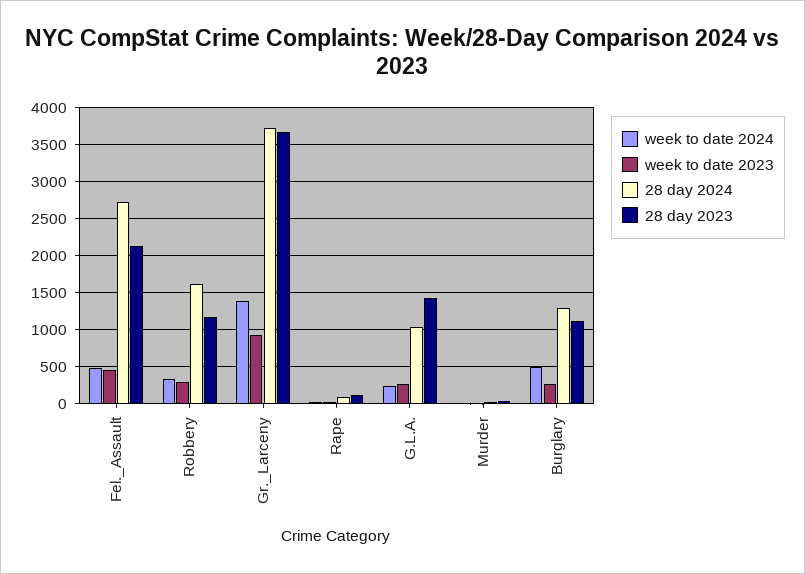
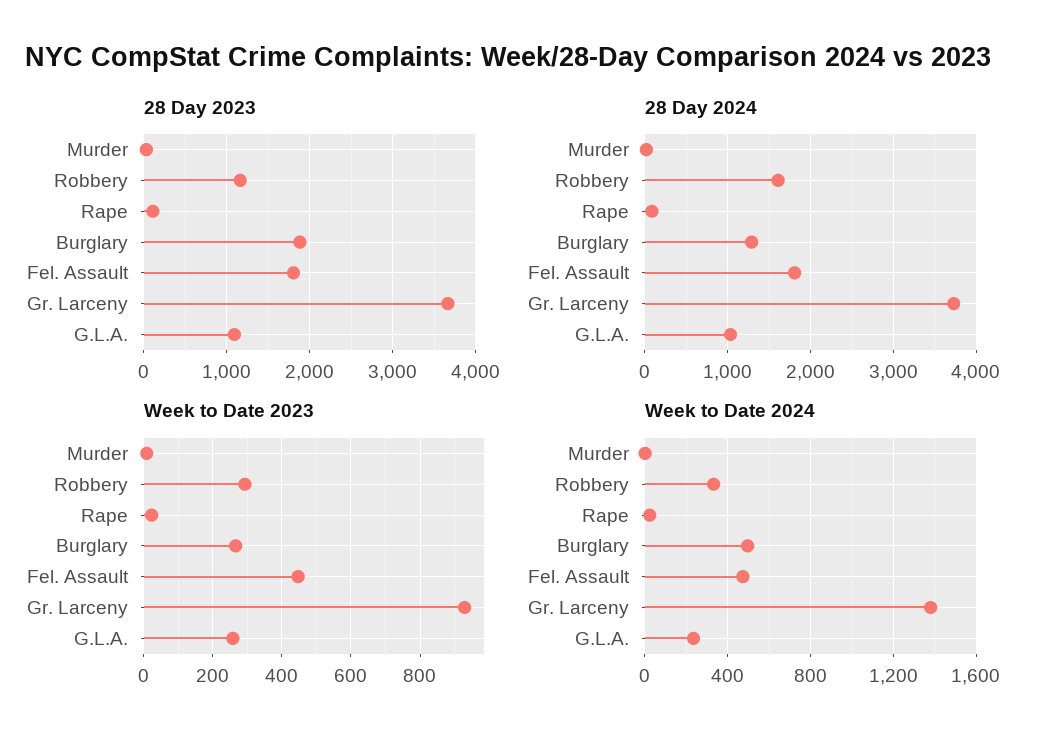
28 day 2024, Fel._Assault: 2700 -> 1800
28 day 2023, Fel._Assault: 2100 -> 1800
28 day 2023, G.L.A.: 1400 -> 1100
28 day 2023, Burglary: 1100 -> 1900

